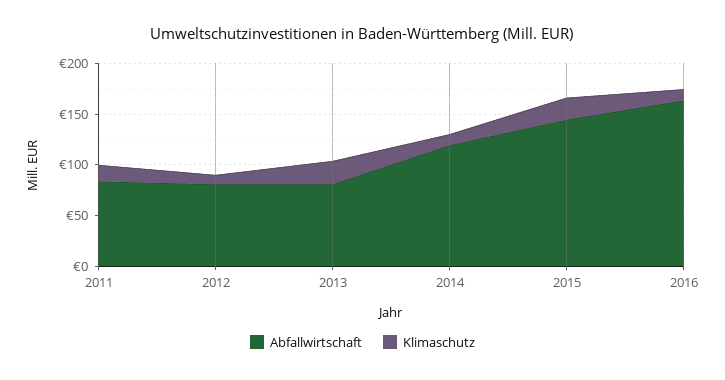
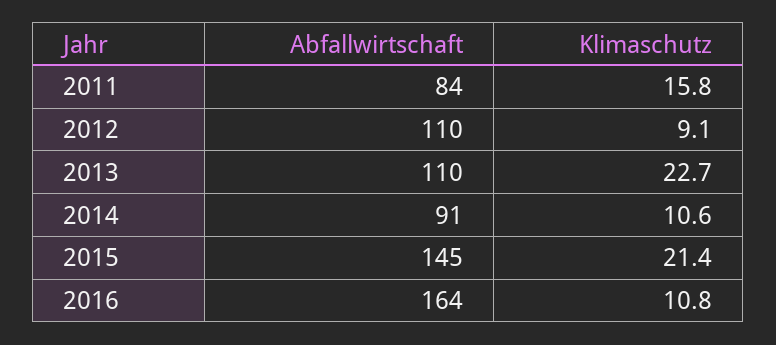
Abfallwirtschaft, 2012: 80 -> 110
Abfallwirtschaft, 2013: 80 -> 110
Abfallwirtschaft, 2014: 120 -> 91

